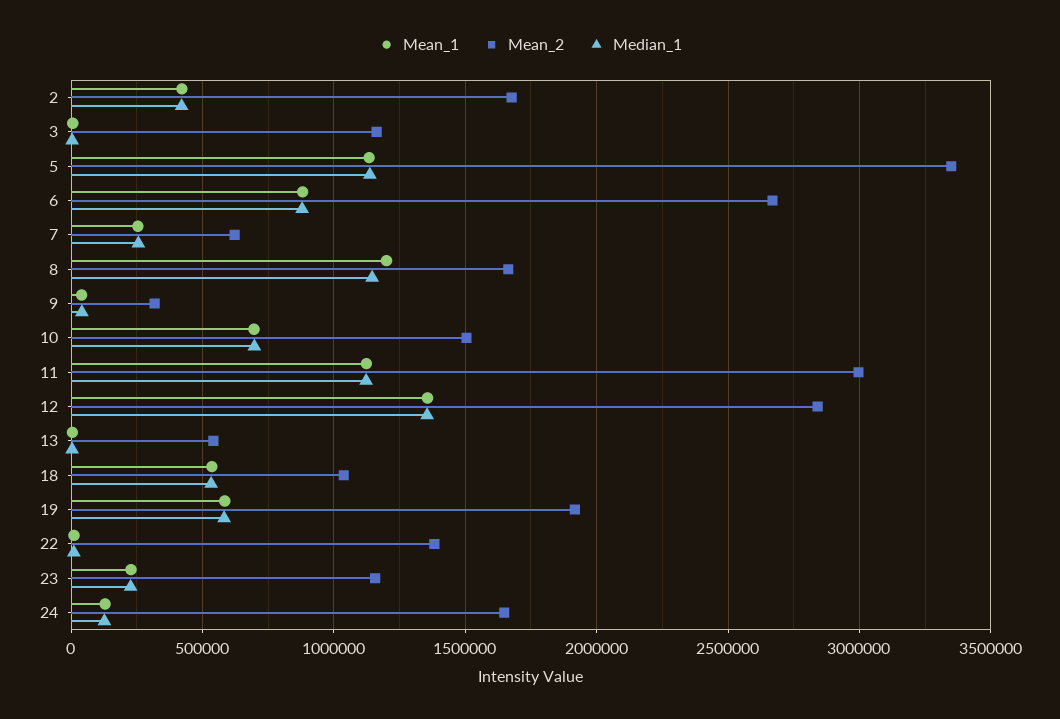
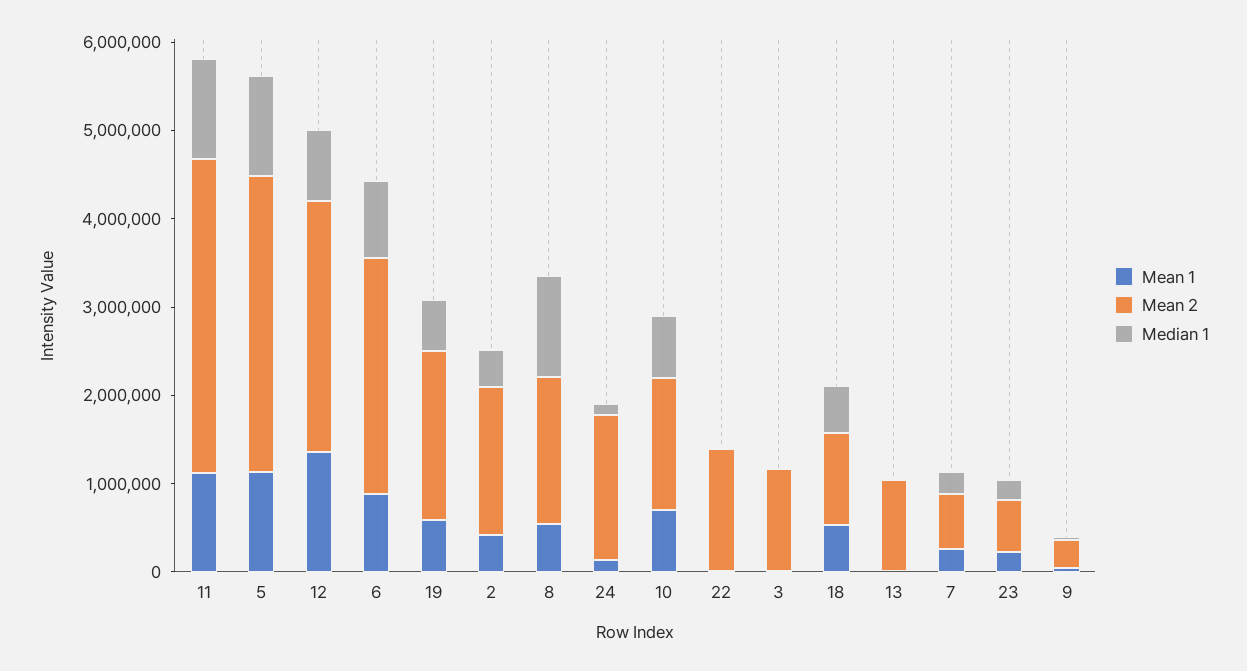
Mean_1, 8: 1200000 -> 600000
Mean_2, 11: 3000000 -> 3600000
Median_1, 12: 1350000 -> 800000
Mean_2, 13: 550000 -> 1000000
Mean_2, 23: 1150000 -> 600000

